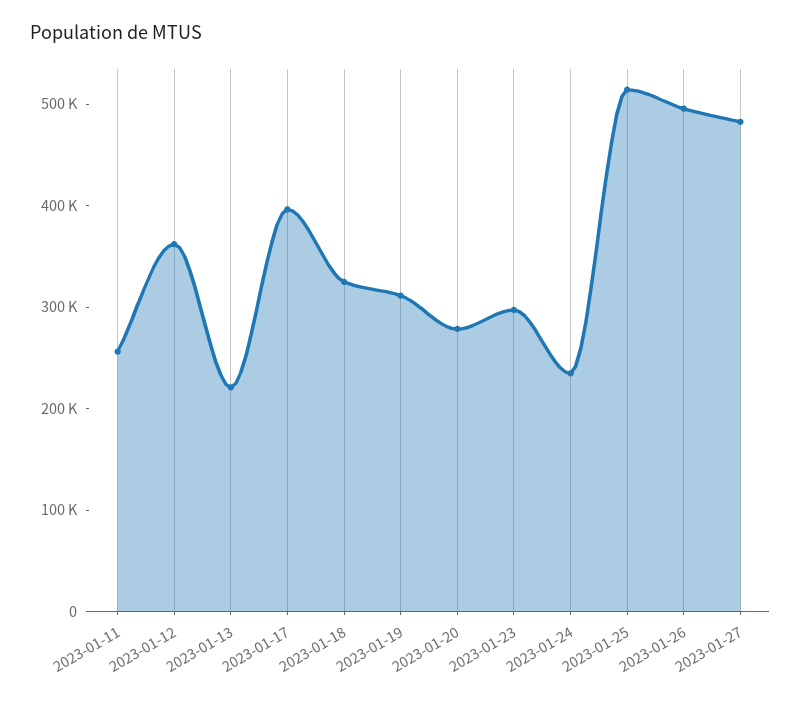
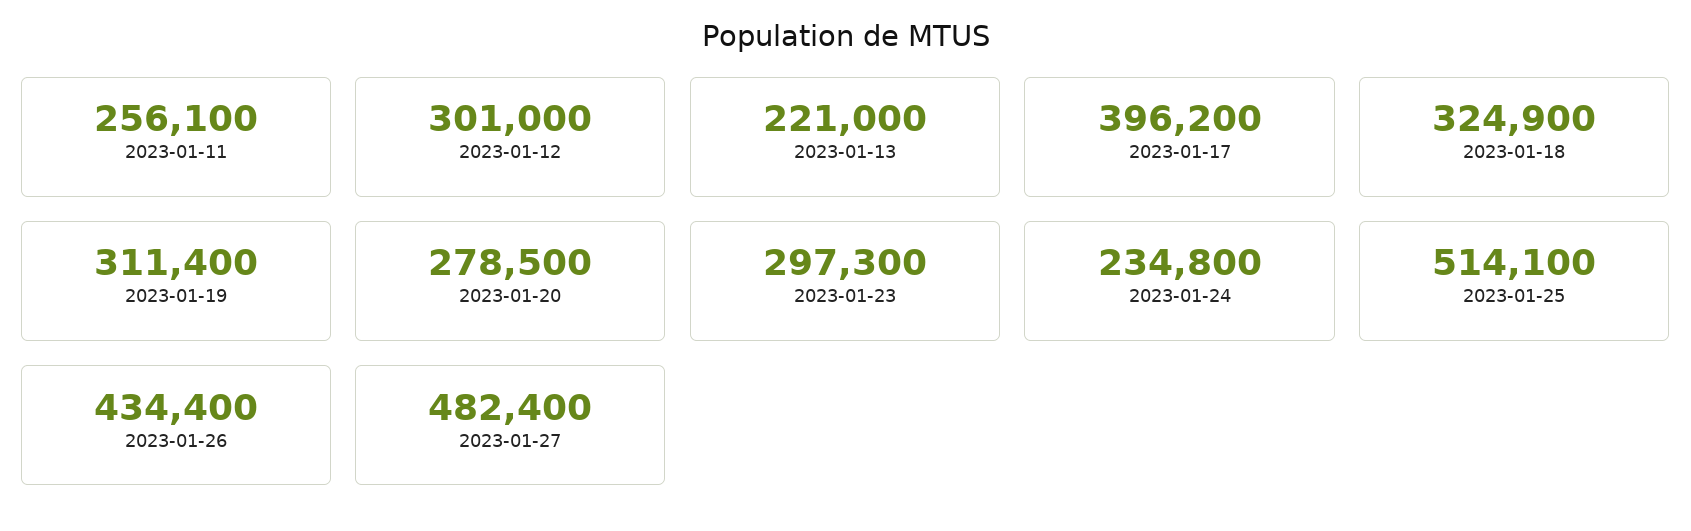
2023-01-12: 360000 -> 301000
2023-01-26: 500000 -> 434400

